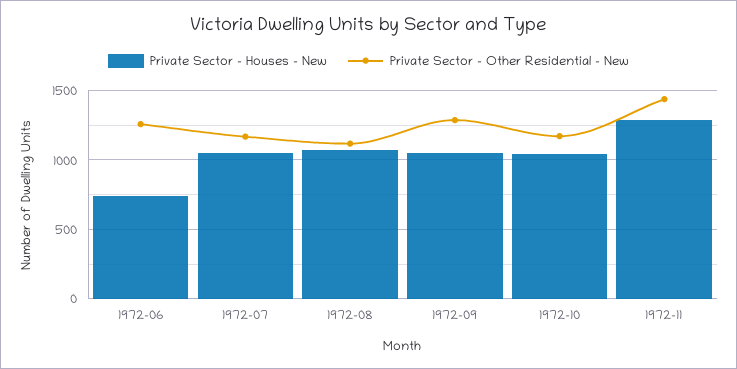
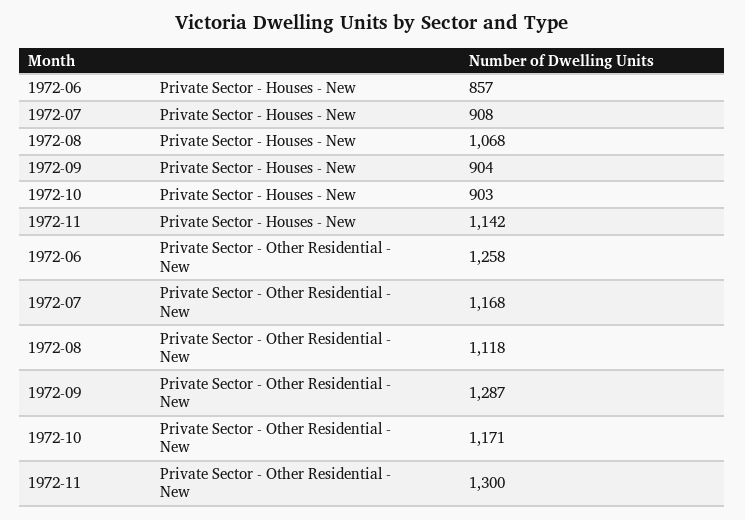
Private Sector - Houses - New, 1972-06: 750 -> 857
Private Sector - Houses - New, 1972-07: 1050 -> 908
Private Sector - Houses - New, 1972-09: 1050 -> 904
Private Sector - Houses - New, 1972-10: 1050 -> 903
Private Sector - Houses - New, 1972-11: 1300 -> 1142
Private Sector - Other Residential - New, 1972-11: 1450 -> 1300

